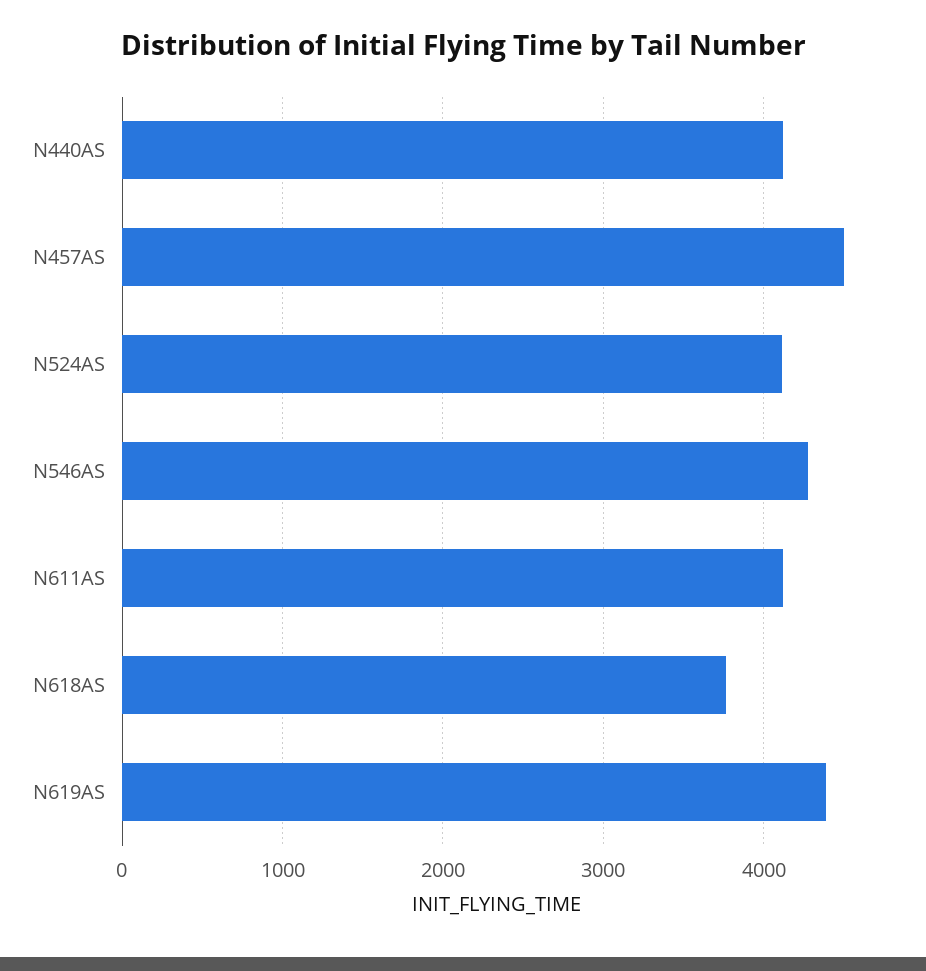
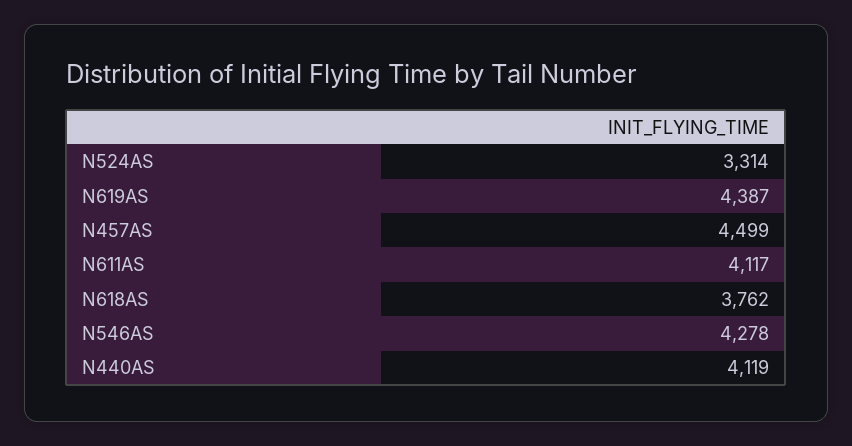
N524AS: 4100 -> 3314

